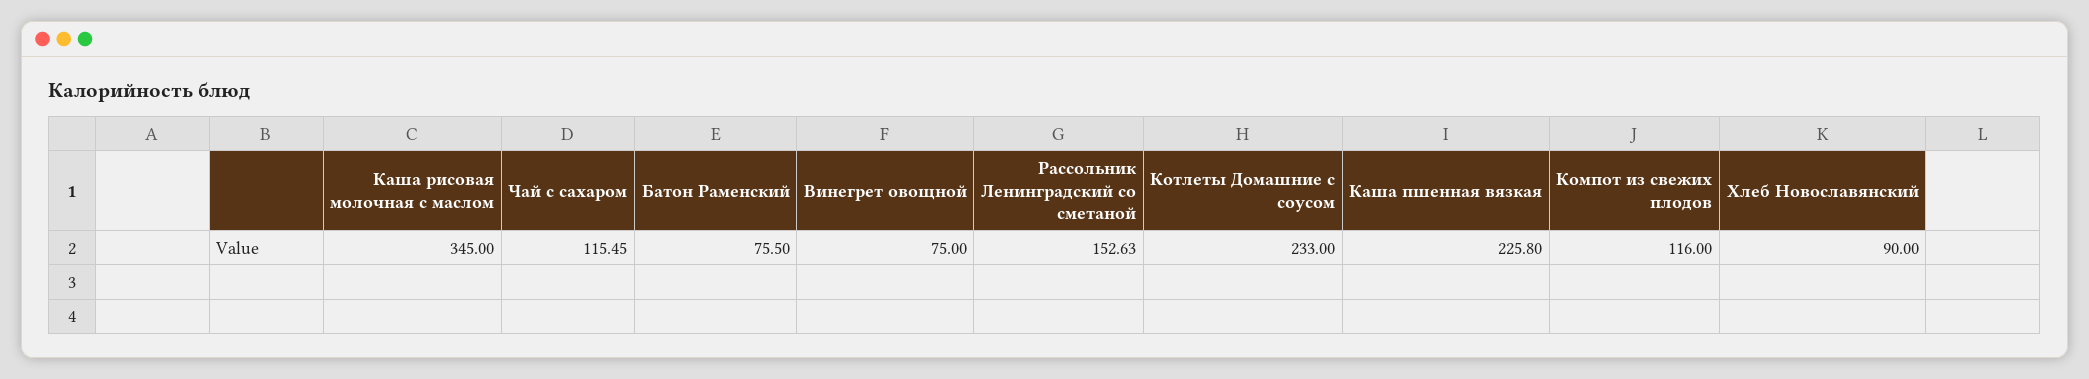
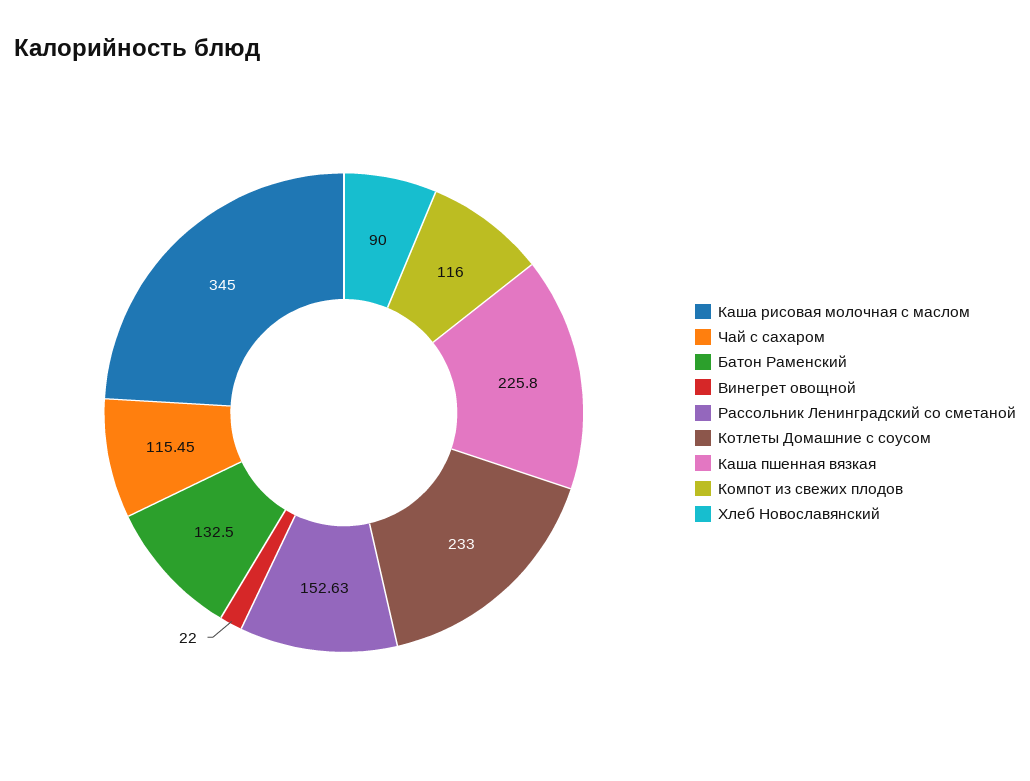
Батон Раменский: 75.5 -> 132.5
Винегрет овощной: 75 -> 22

